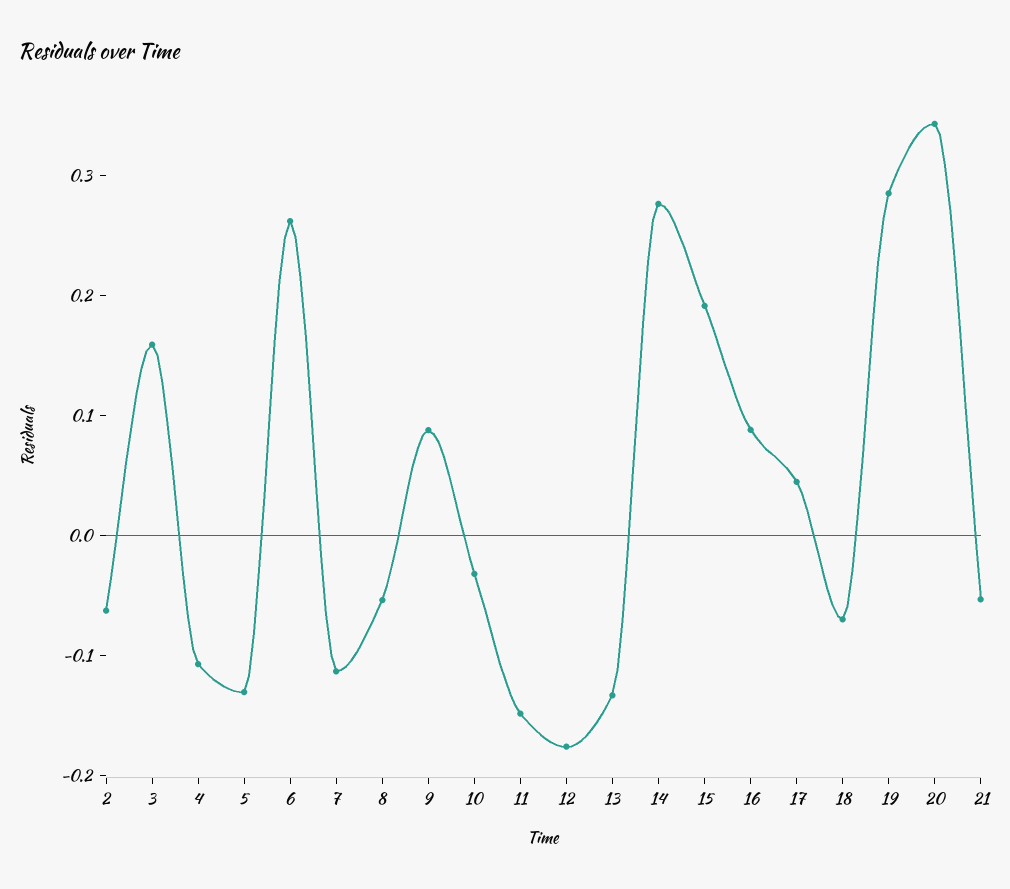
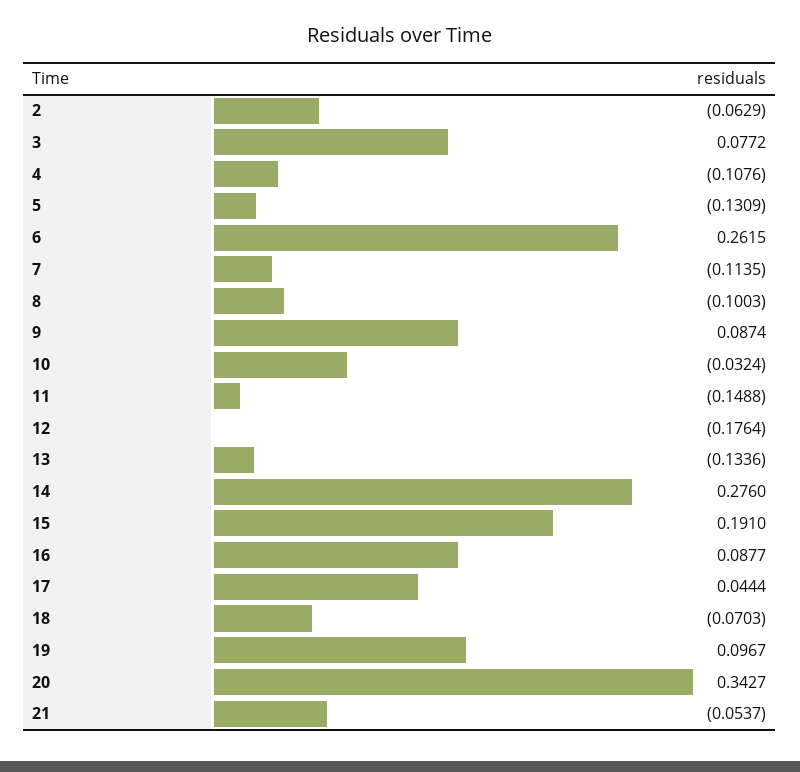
3: 0.16 -> 0.0772
8: -0.06 -> -0.1003
19: 0.28 -> 0.0967

